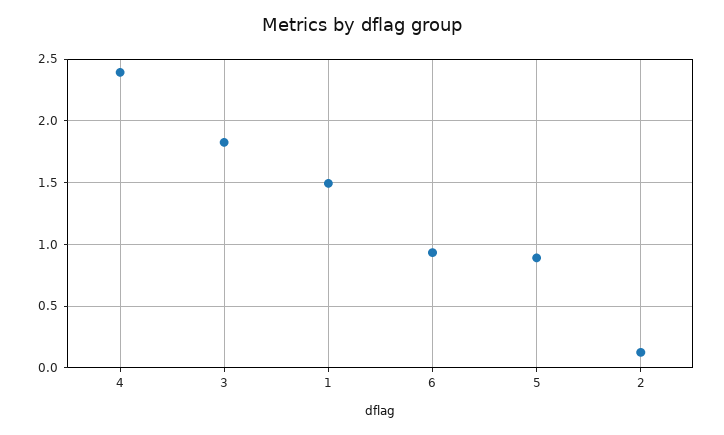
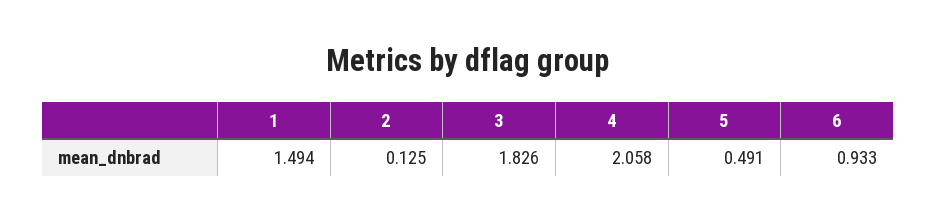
4: 2.4 -> 2.058
5: 0.9 -> 0.491

